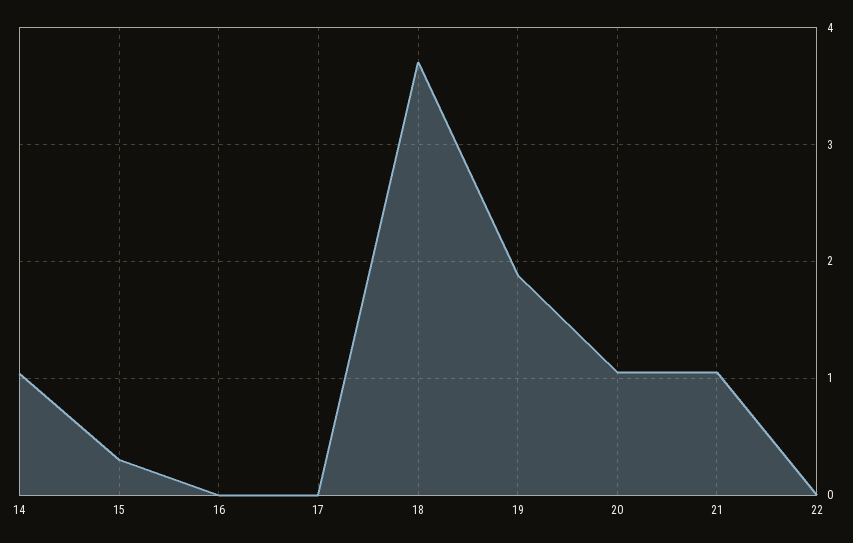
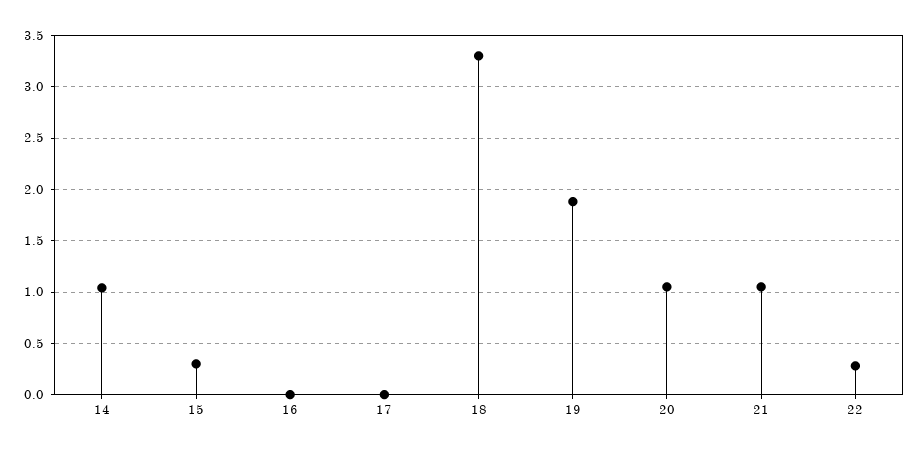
18: 3.7 -> 3.3
22: 0 -> 0.3

